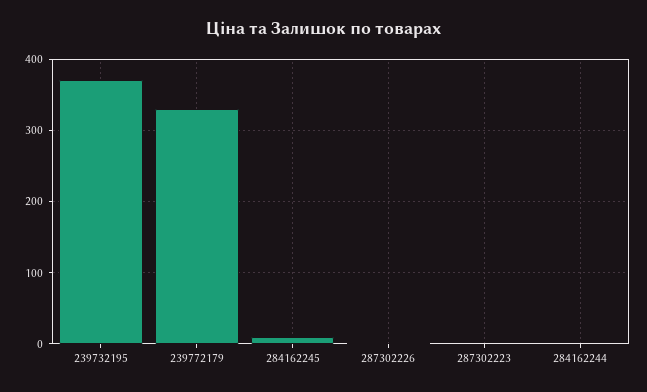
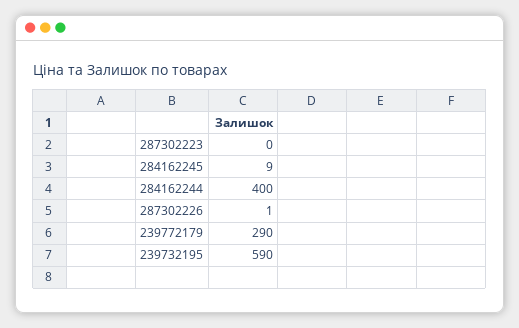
239732195: 370 -> 590
239772179: 330 -> 290
284162244: 0 -> 400

